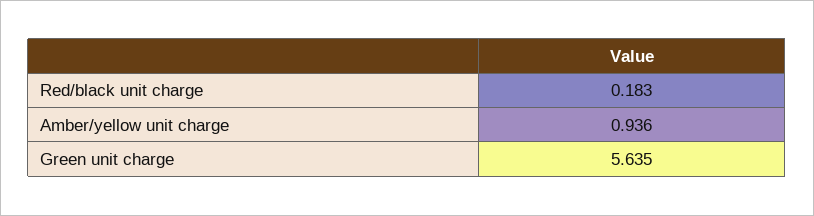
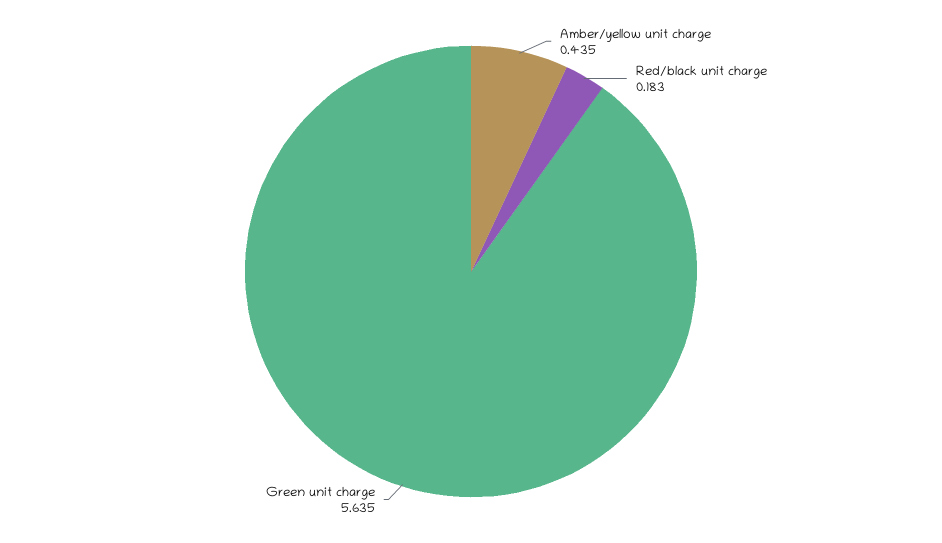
Amber/yellow unit charge: 0.936 -> 0.435

